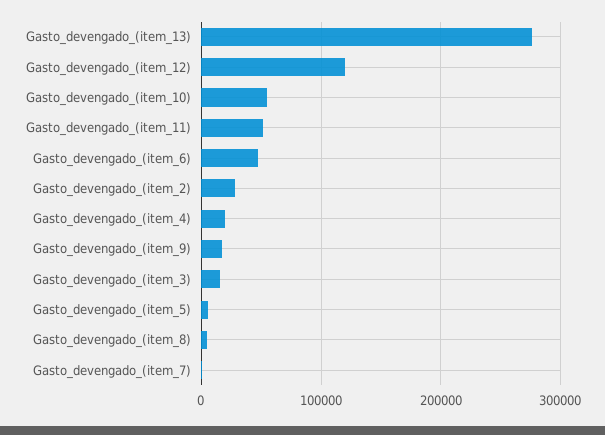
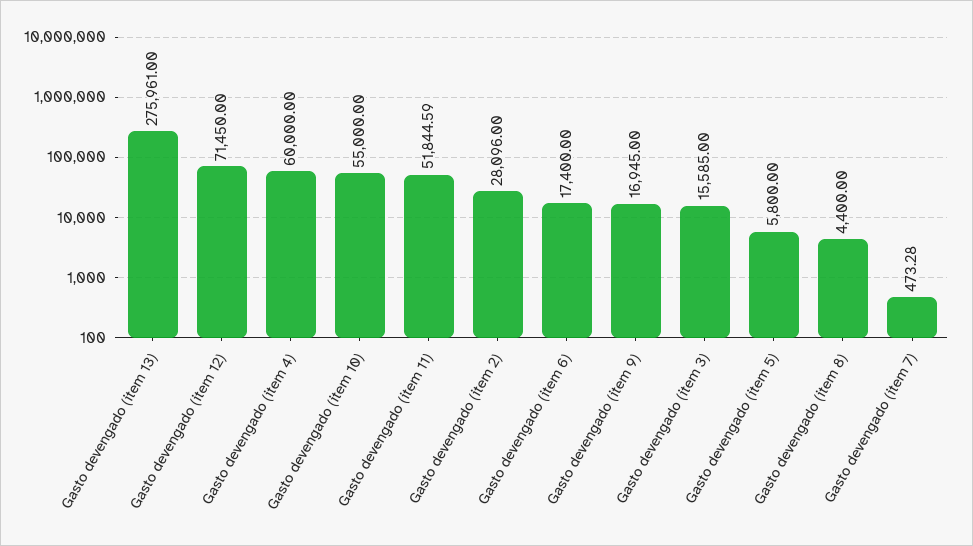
Gasto_devengado_(item_12): 120000 -> 71450
Gasto_devengado_(item_6): 50000 -> 17400
Gasto_devengado_(item_4): 20000 -> 60000

